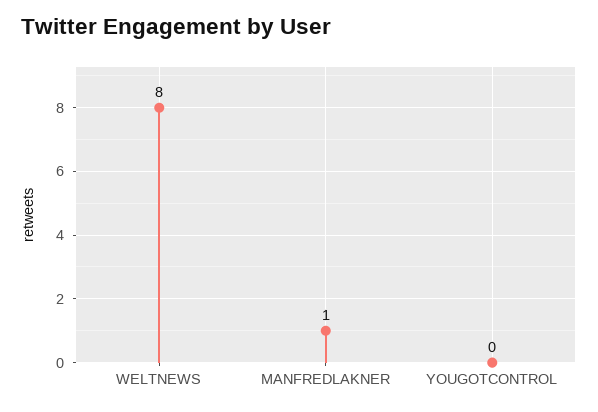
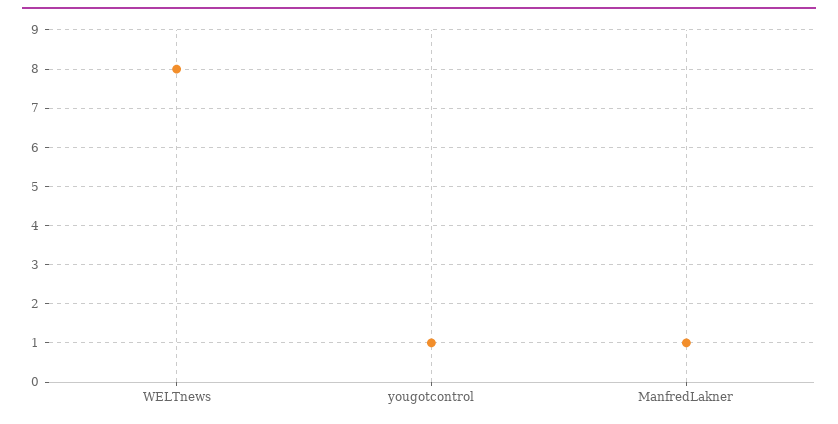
YOUGOTCONTROL: 0 -> 1

